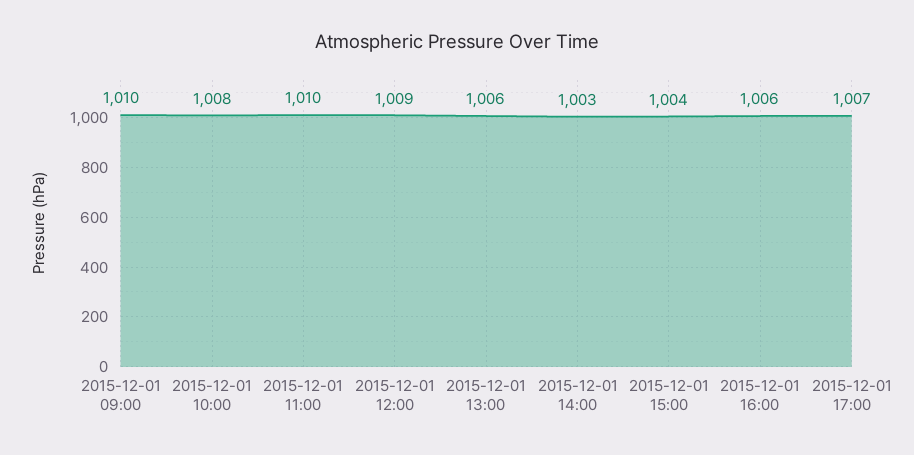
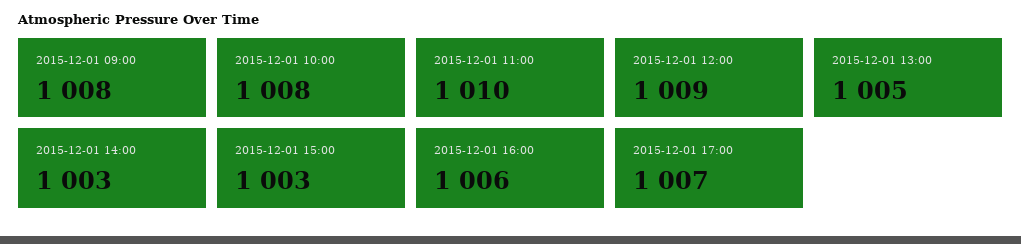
2015-12-01 09:00: 1010 -> 1008
2015-12-01 13:00: 1006 -> 1005
2015-12-01 15:00: 1004 -> 1003

